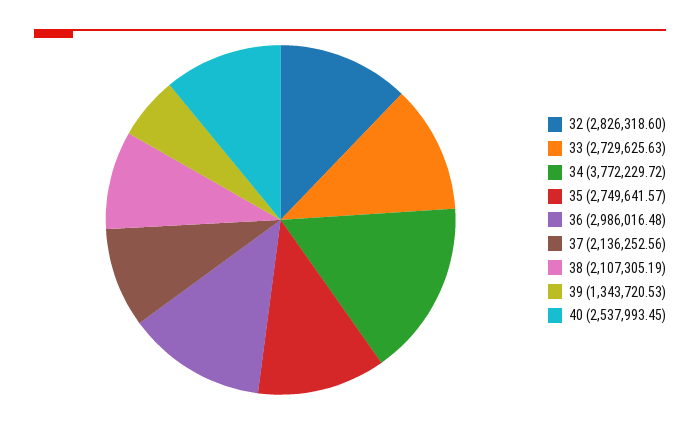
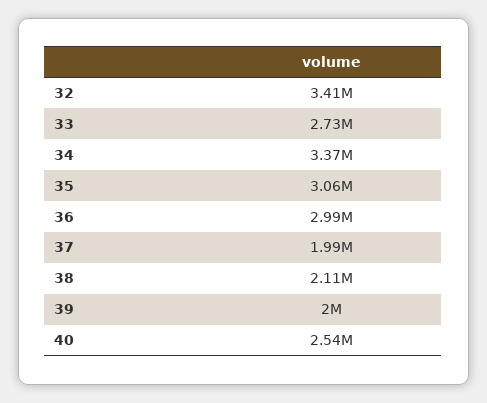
32: 2826318.6 -> 3410000
34: 3772229.72 -> 3370000
35: 2749641.57 -> 3060000
37: 2136252.56 -> 1990000
39: 1343720.53 -> 2000000

